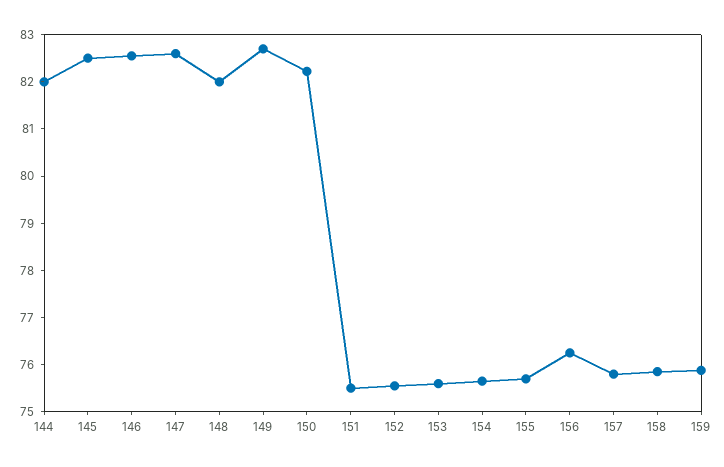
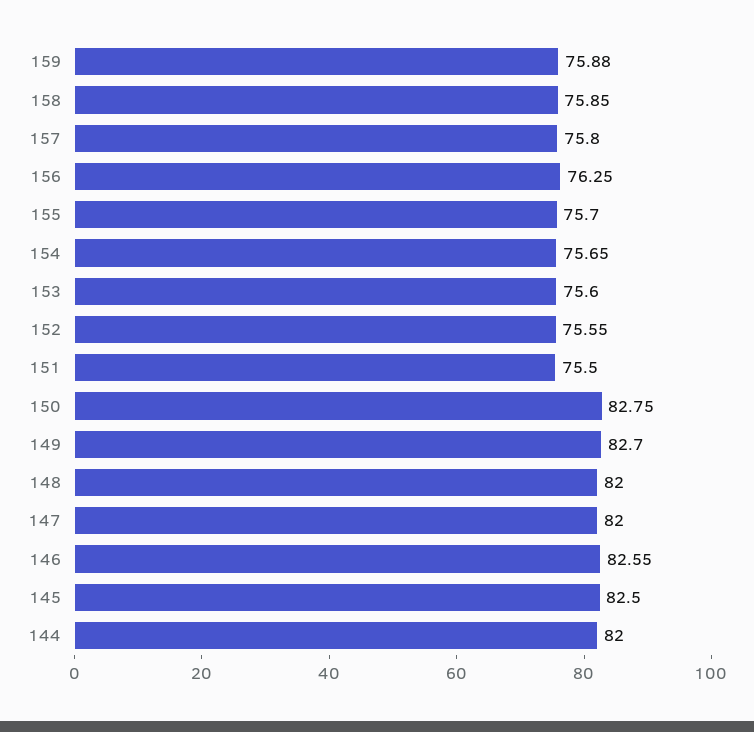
147: 82.6 -> 82
150: 82.2 -> 82.75

